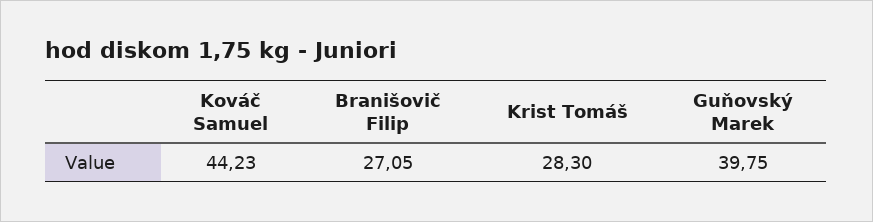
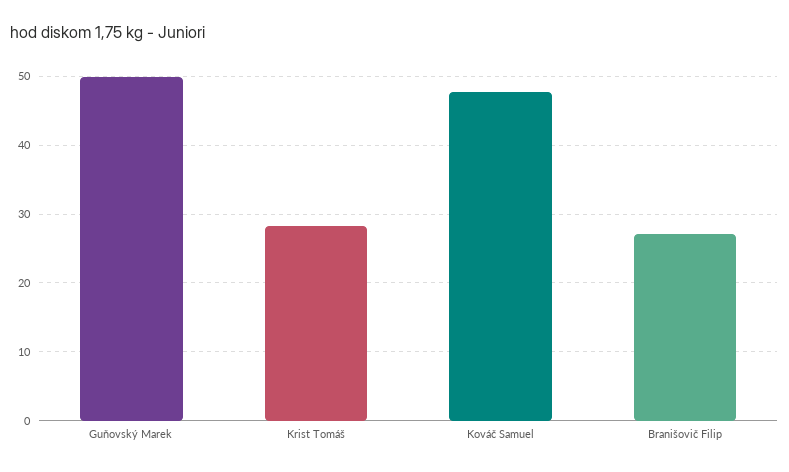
Kováč Samuel: 44.23 -> 48
Guňovský Marek: 39.75 -> 50

